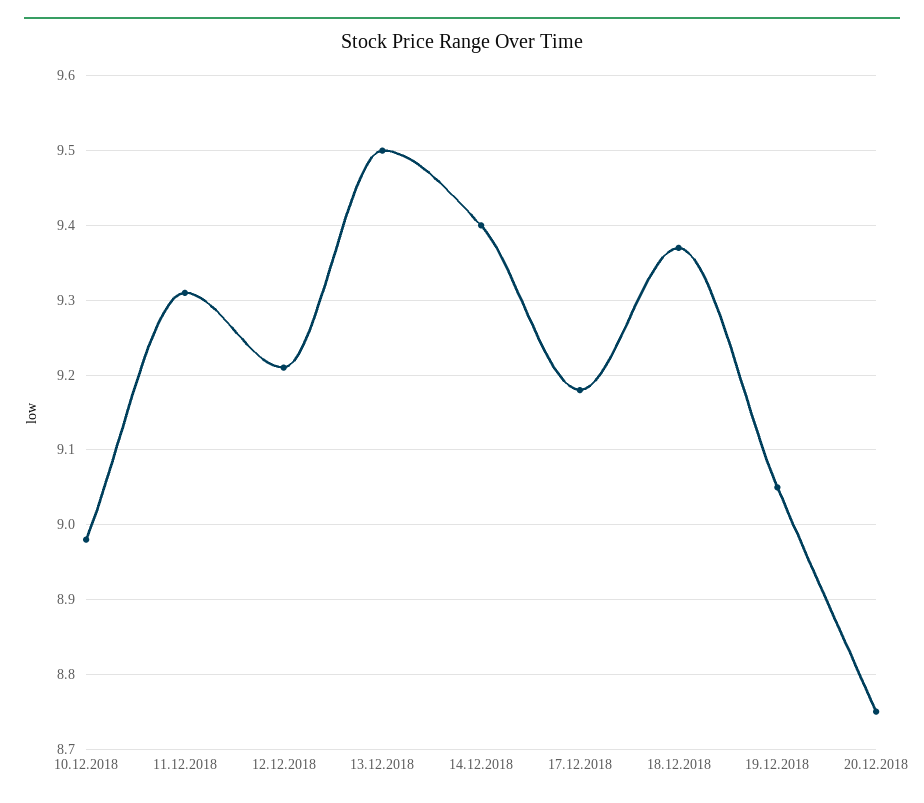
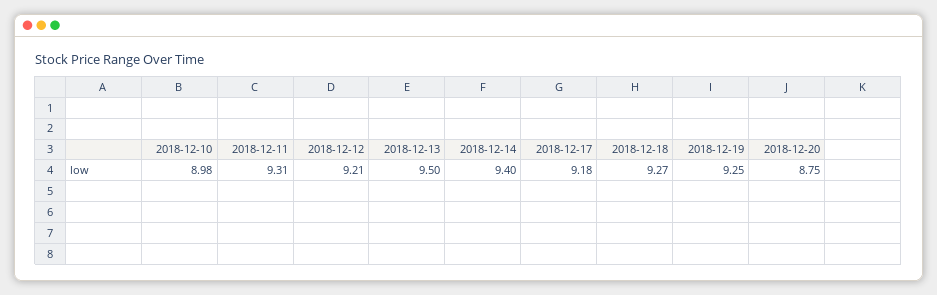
18.12.2018: 9.37 -> 9.27
19.12.2018: 9.05 -> 9.25

